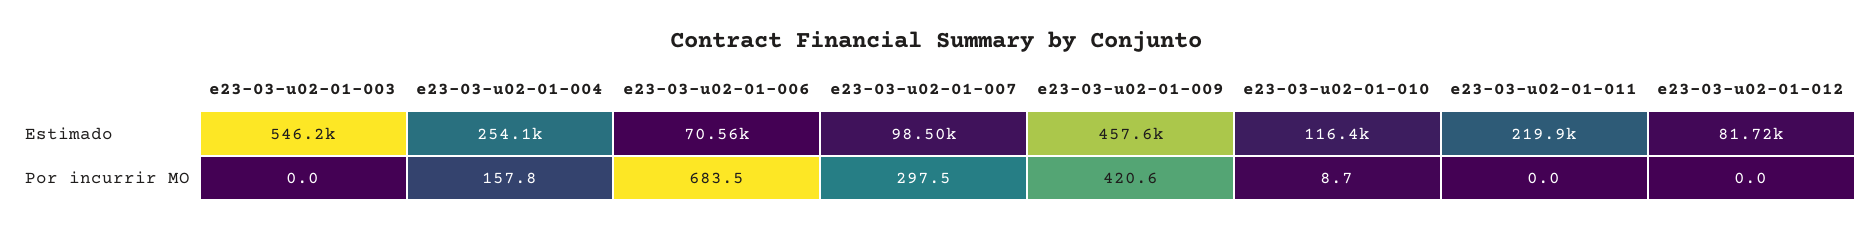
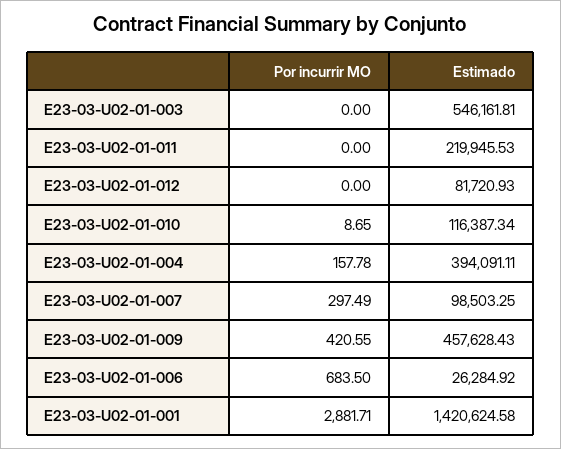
e23-03-u02-01-004, Estimado: 254100 -> 394091.11
e23-03-u02-01-006, Estimado: 70560 -> 26284.92
E23-03-U02-01-001, Por incurrir MO: none -> 2881.71
E23-03-U02-01-001, Estimado: none -> 1420624.58

